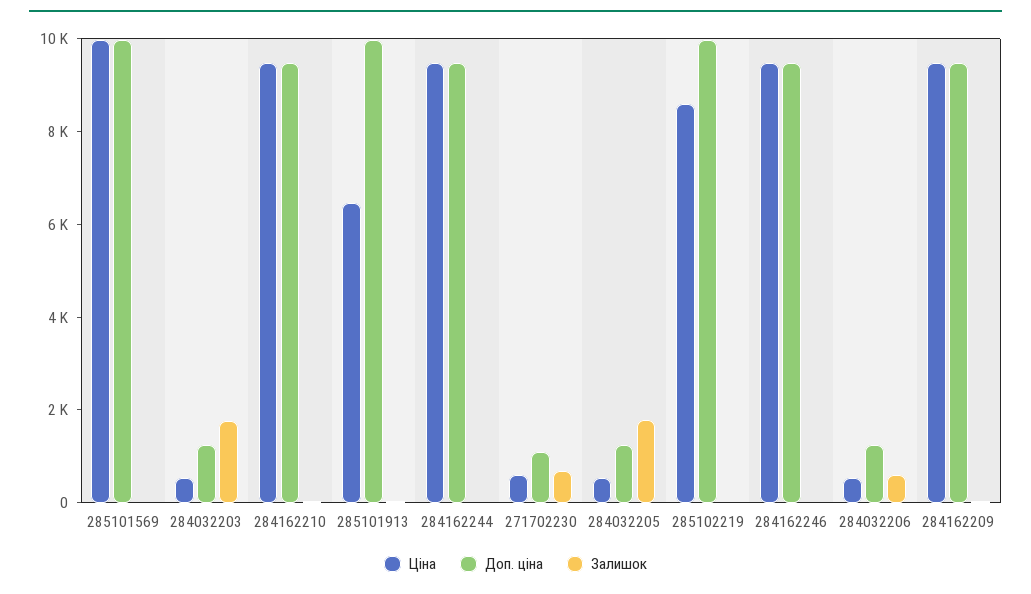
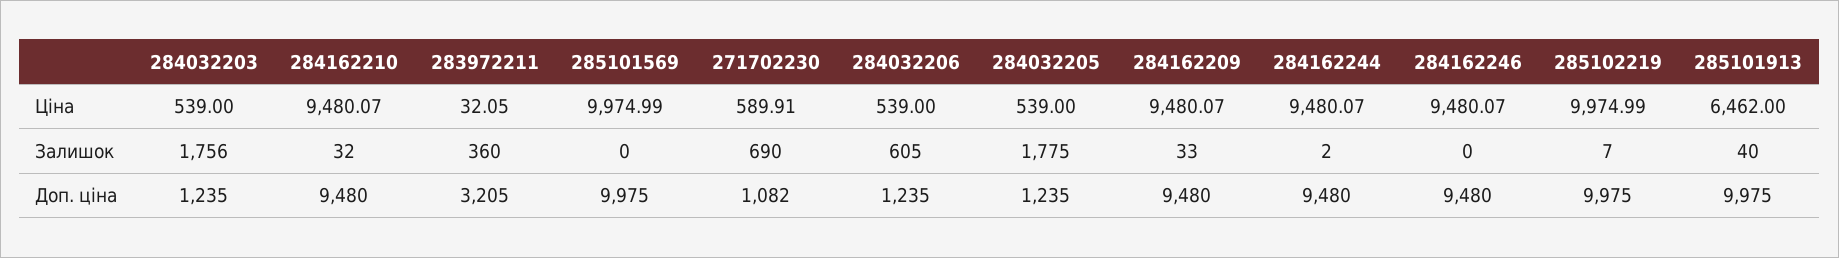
Ціна, 285102219: 8500 -> 9974.99
Ціна, 283972211: none -> 32.05
Залишок, 283972211: none -> 360
Доп. ціна, 283972211: none -> 3205

